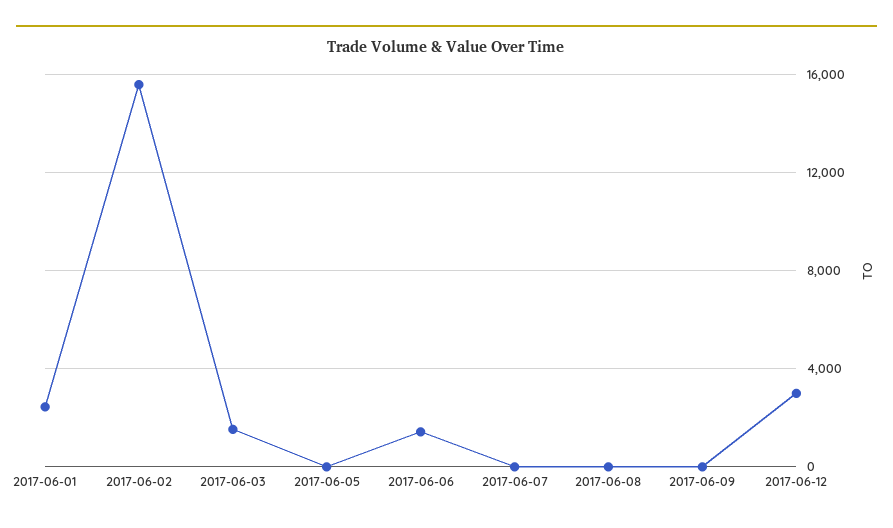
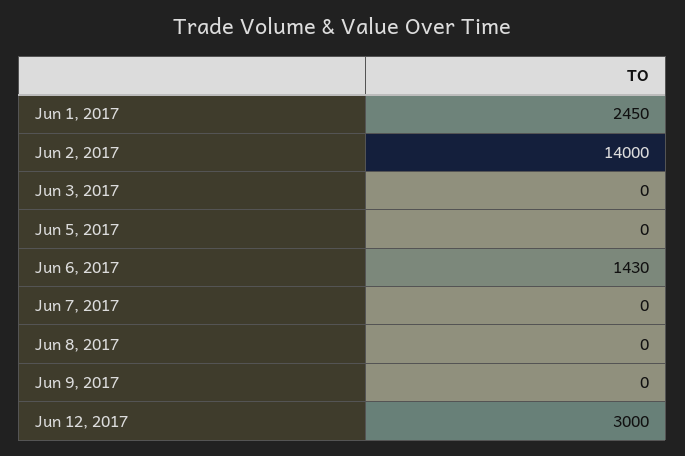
2017-06-02: 15500 -> 14000
2017-06-03: 1500 -> 0

